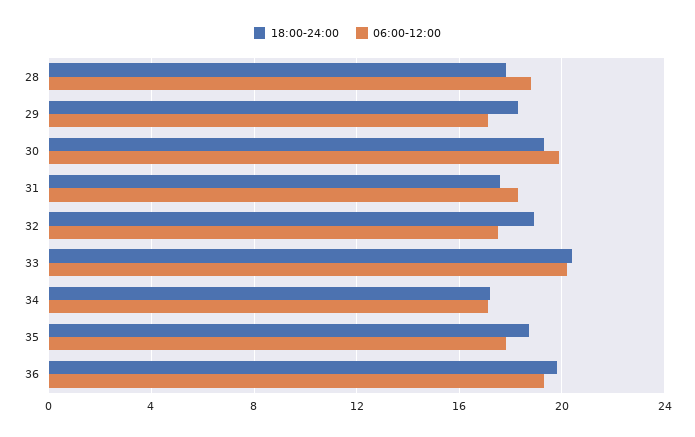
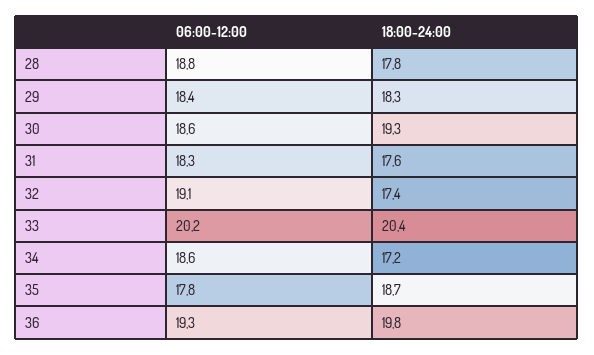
06:00-12:00, 29: 17 -> 18.4
06:00-12:00, 30: 20 -> 18.6
18:00-24:00, 32: 19 -> 17.4
06:00-12:00, 32: 17.5 -> 19.1
06:00-12:00, 34: 17 -> 18.6

